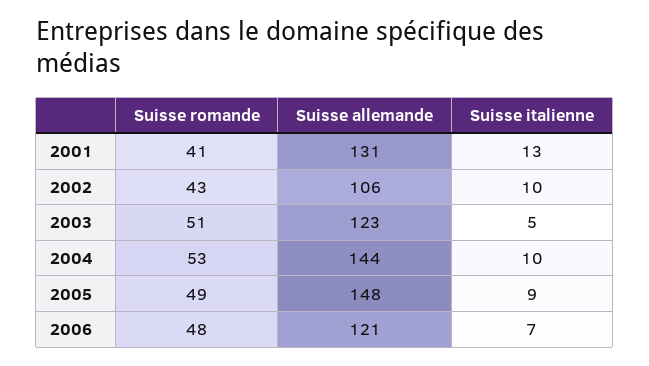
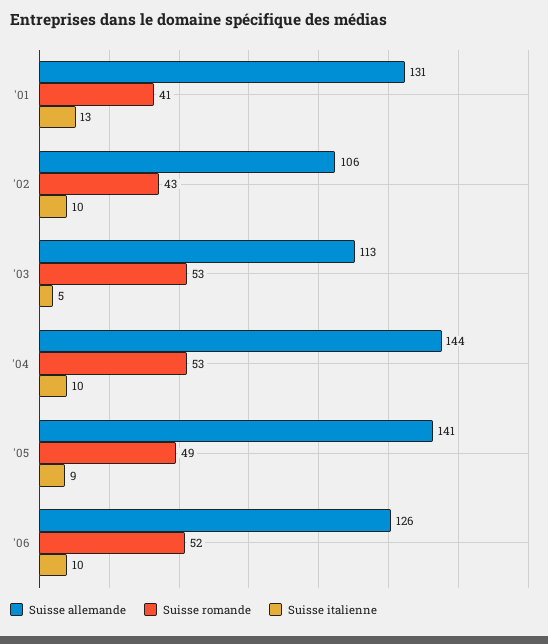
Suisse romande, 2003: 51 -> 53
Suisse allemande, 2003: 123 -> 113
Suisse allemande, 2005: 148 -> 141
Suisse romande, 2006: 48 -> 52
Suisse allemande, 2006: 121 -> 126
Suisse italienne, 2006: 7 -> 10

